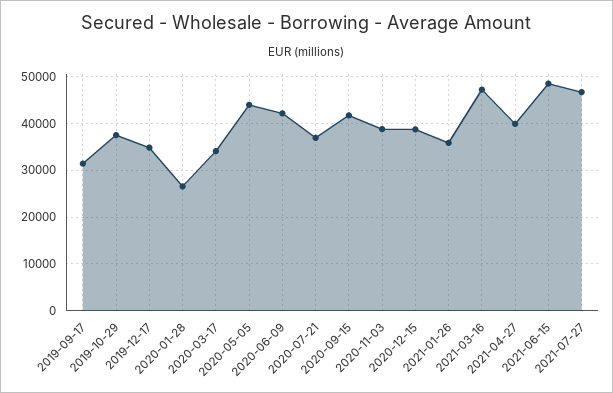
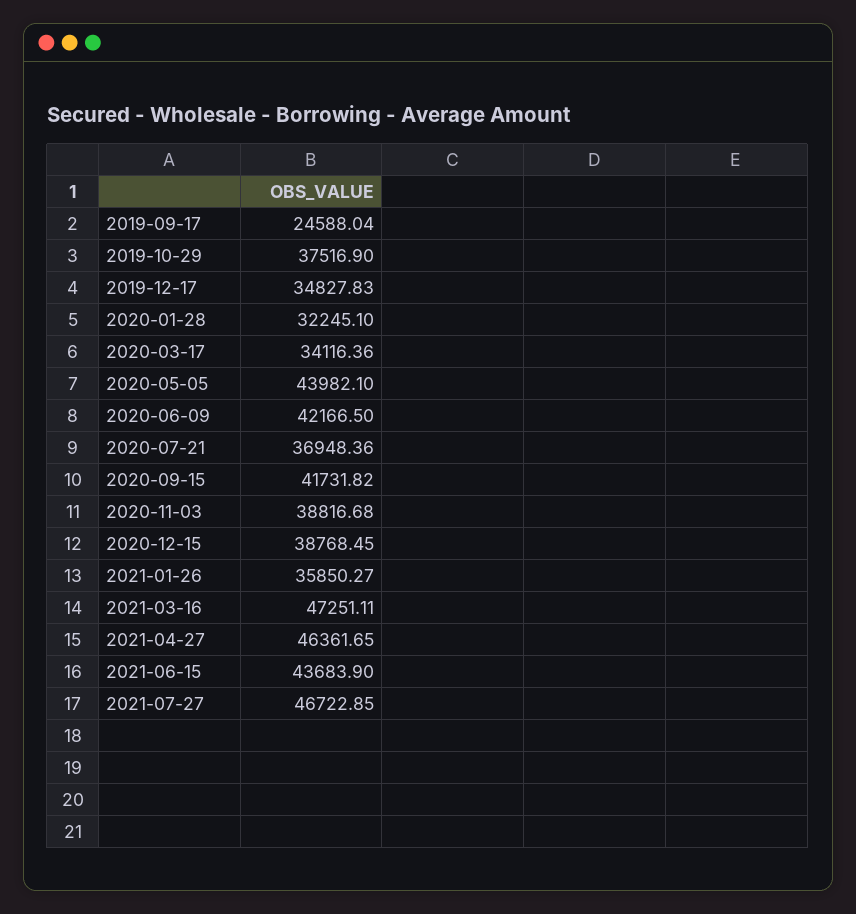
2019-09-17: 32000 -> 24588.04
2020-01-28: 26000 -> 32245.1
2021-04-27: 40000 -> 46361.65
2021-06-15: 48000 -> 43683.9

